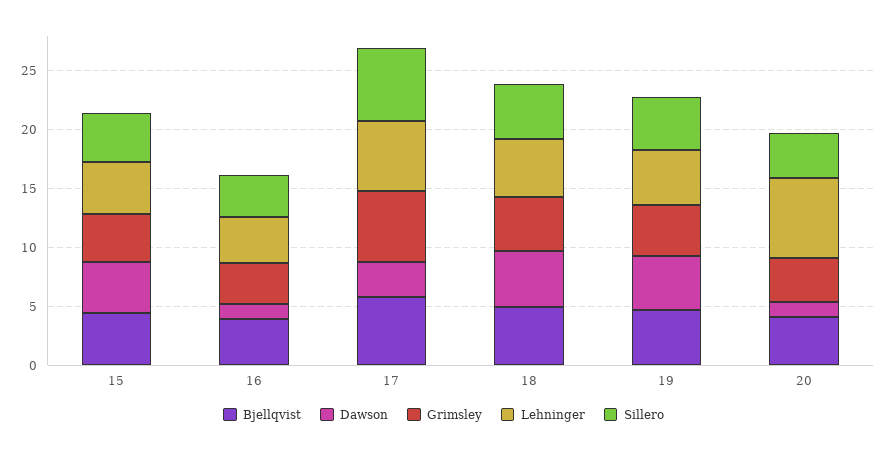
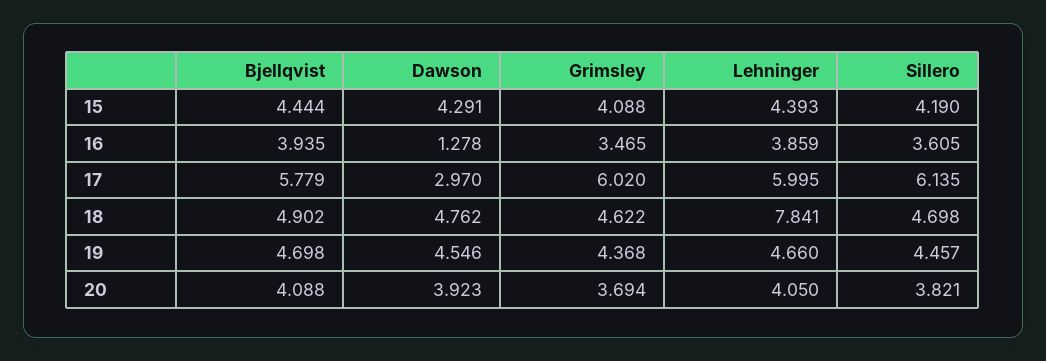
Lehninger, 18: 5 -> 7.841
Dawson, 20: 1 -> 3.923
Lehninger, 20: 7 -> 4.05

